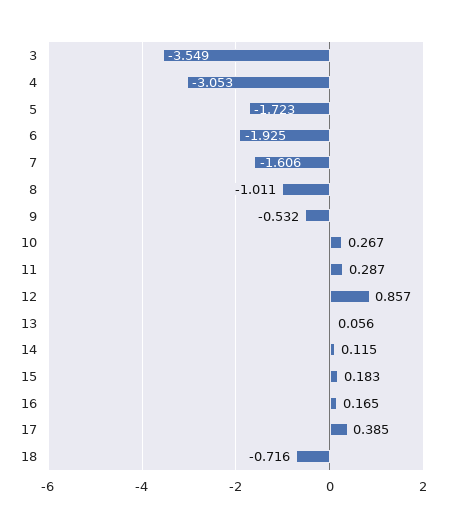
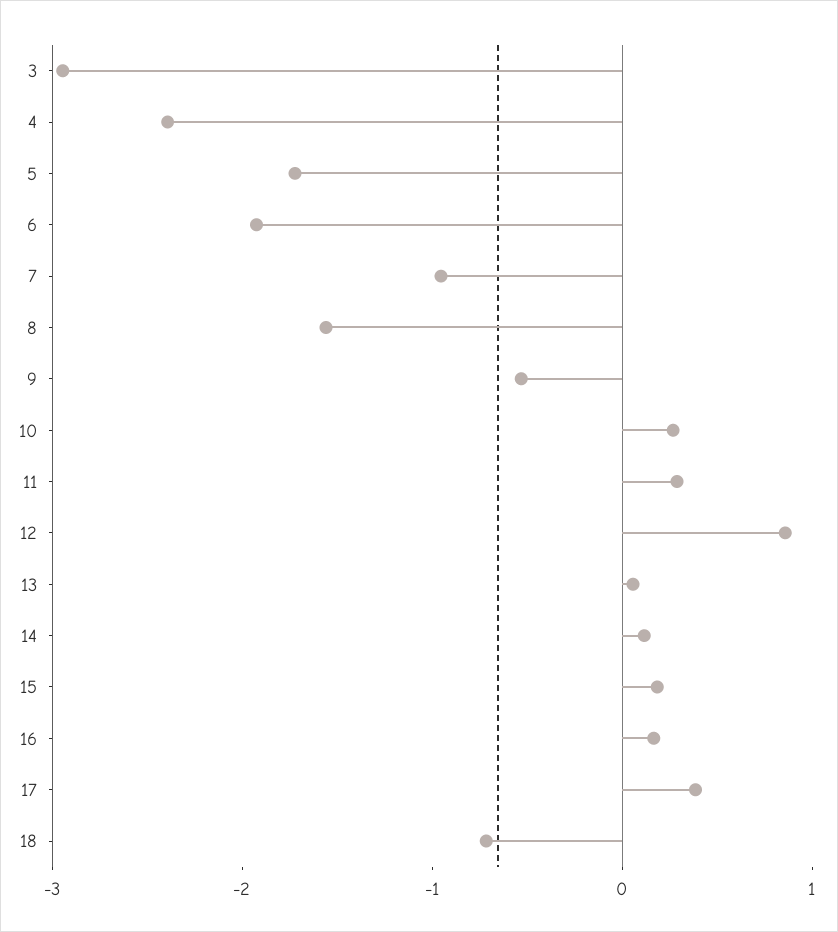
3: -3.549 -> -3
4: -3.053 -> -2.4
7: -1.606 -> -1
8: -1.011 -> -1.6

